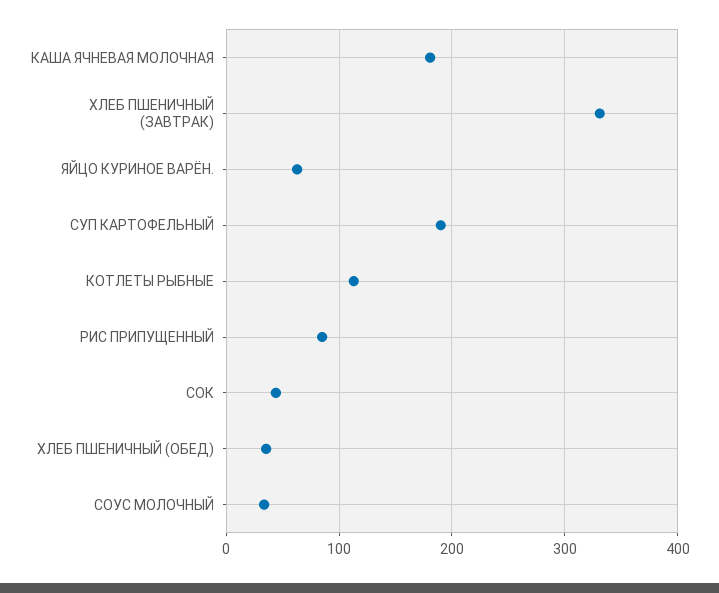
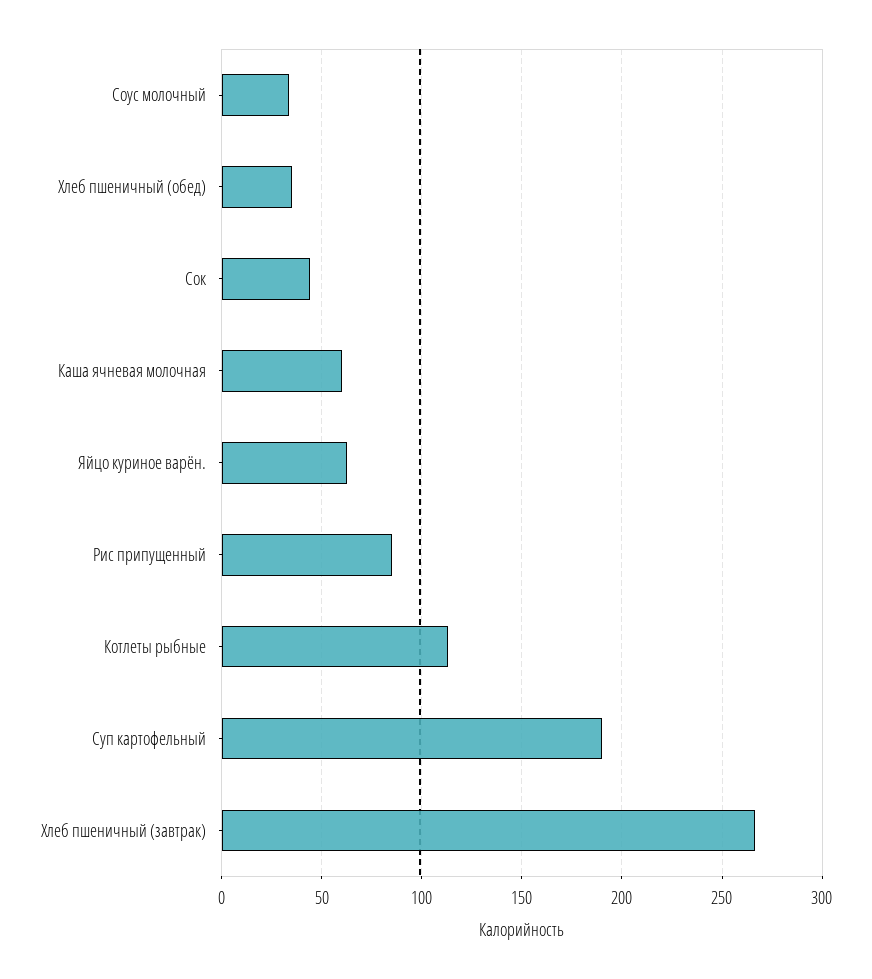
КАША ЯЧНЕВАЯ МОЛОЧНАЯ: 180 -> 60
ХЛЕБ ПШЕНИЧНЫЙ (ЗАВТРАК): 330 -> 265

